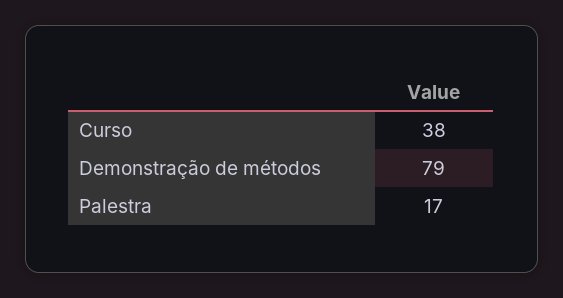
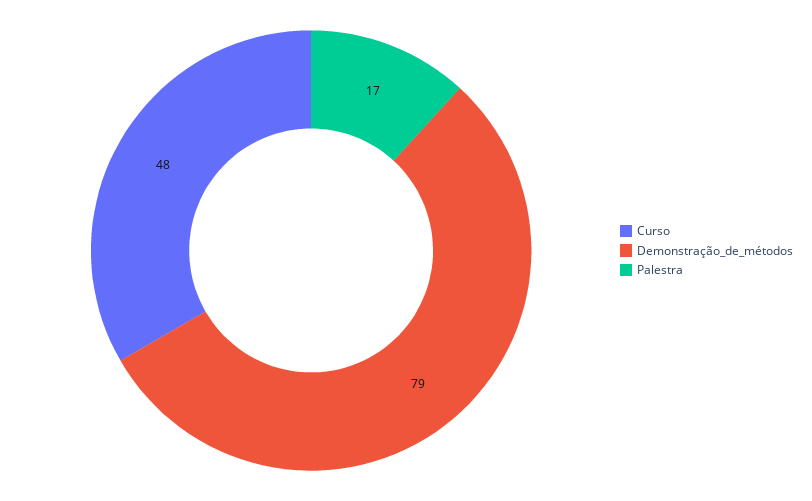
Curso: 38 -> 48

